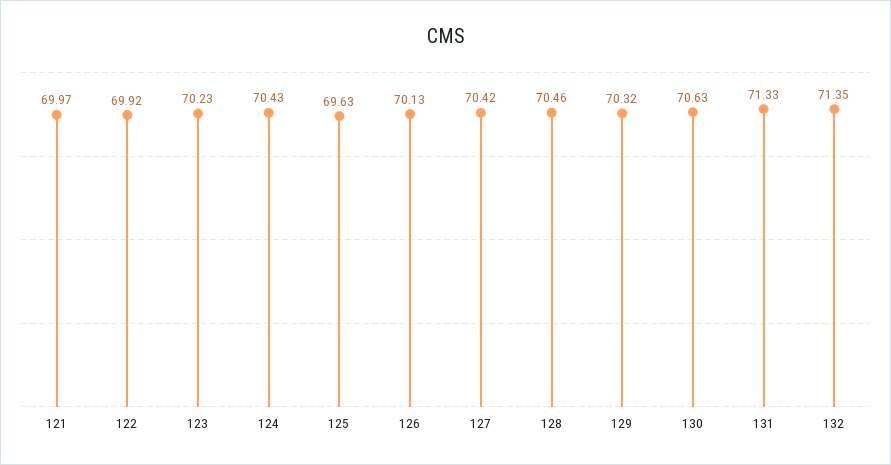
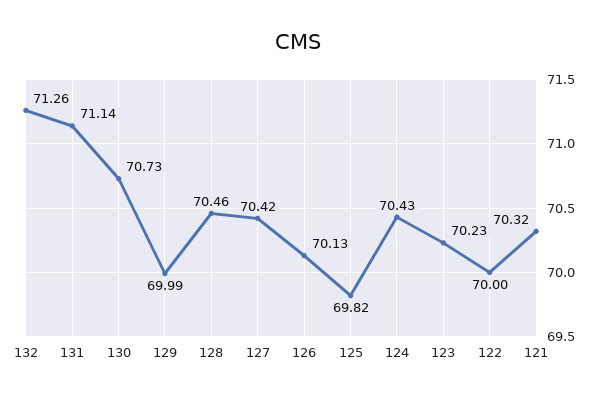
121: 69.97 -> 70.32
122: 69.92 -> 70
125: 69.63 -> 69.82
129: 70.32 -> 69.99
130: 70.63 -> 70.73
131: 71.33 -> 71.14
132: 71.35 -> 71.26

